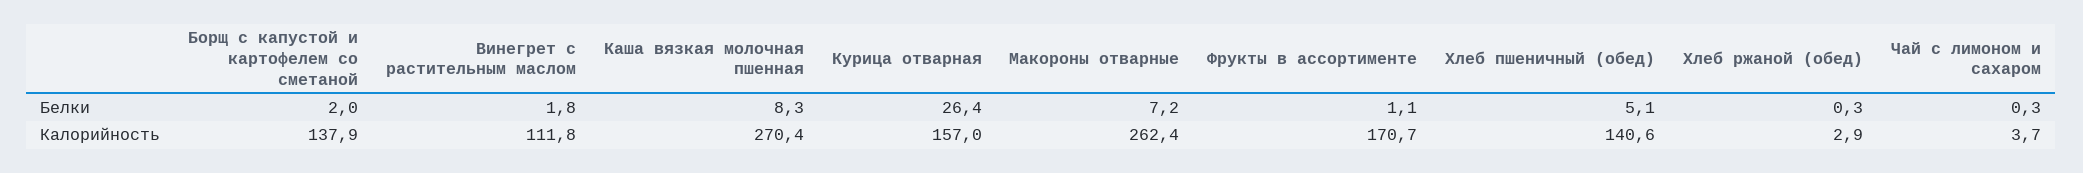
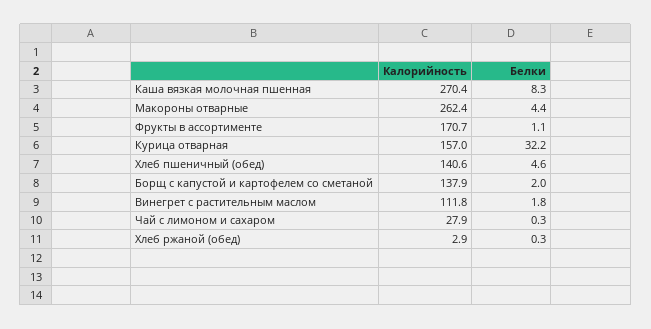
Курица отварная, Белки: 26.4 -> 32.2
Макороны отварные, Белки: 7.2 -> 4.4
Хлеб пшеничный (обед), Белки: 5.1 -> 4.6
Чай с лимоном и сахаром, Калорийность: 3.7 -> 27.9

